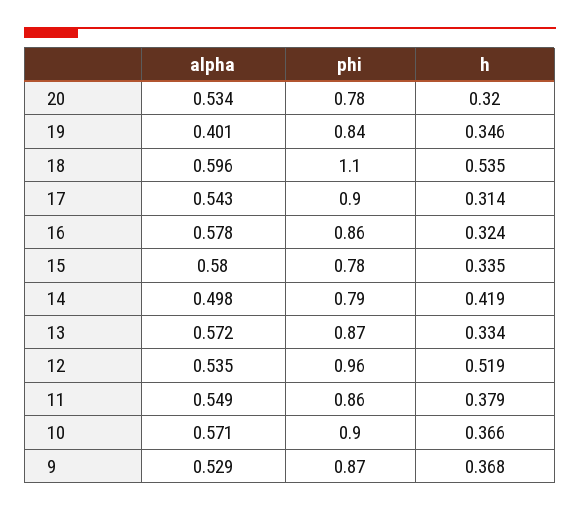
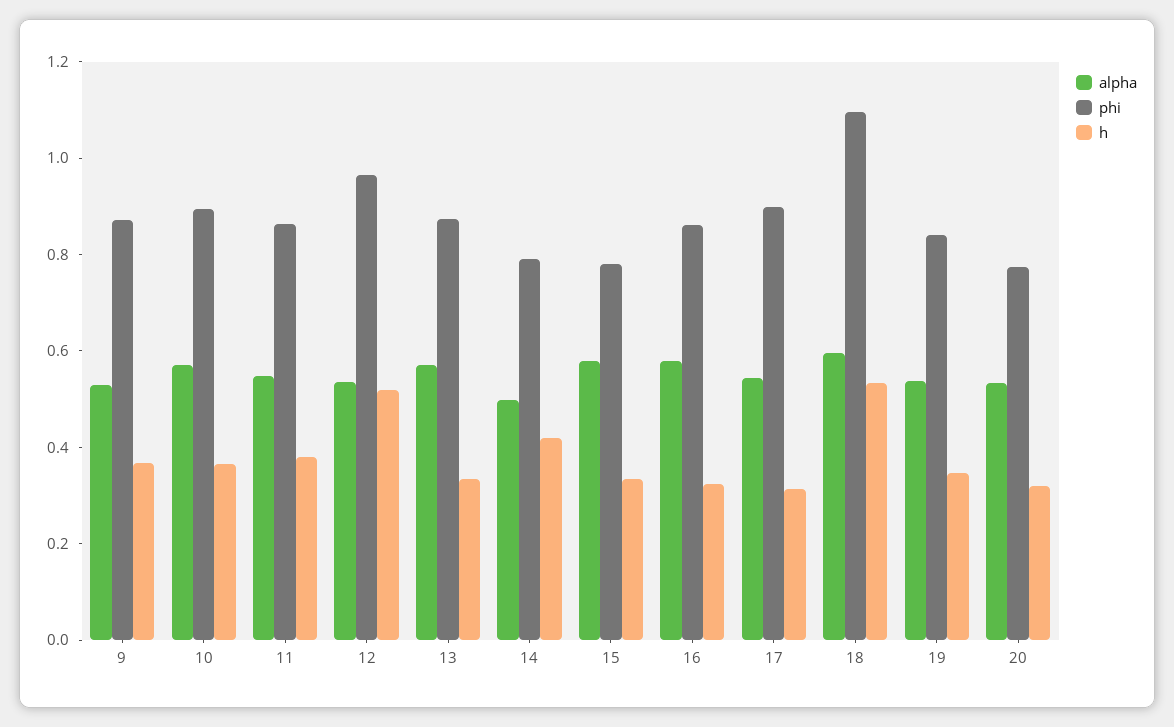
alpha, 19: 0.401 -> 0.55

